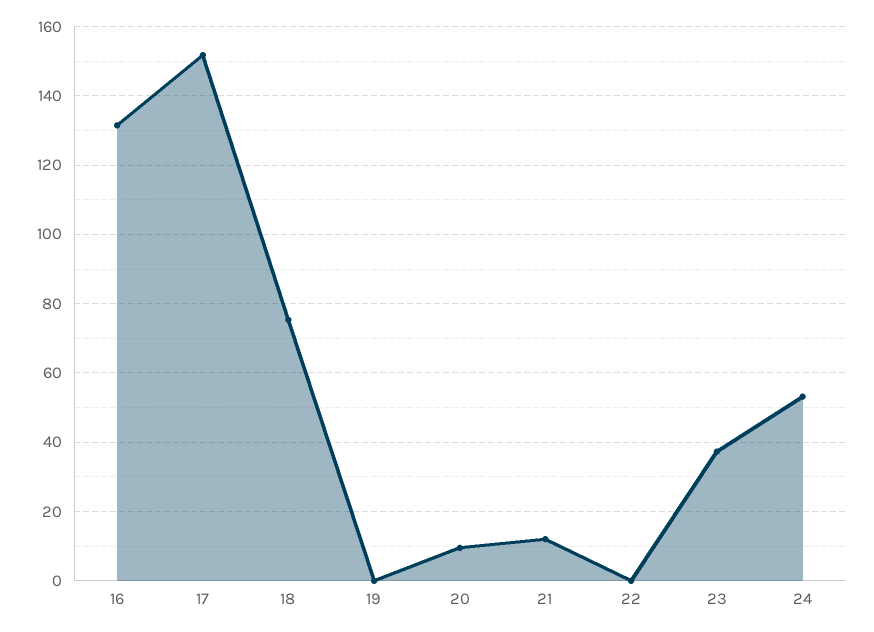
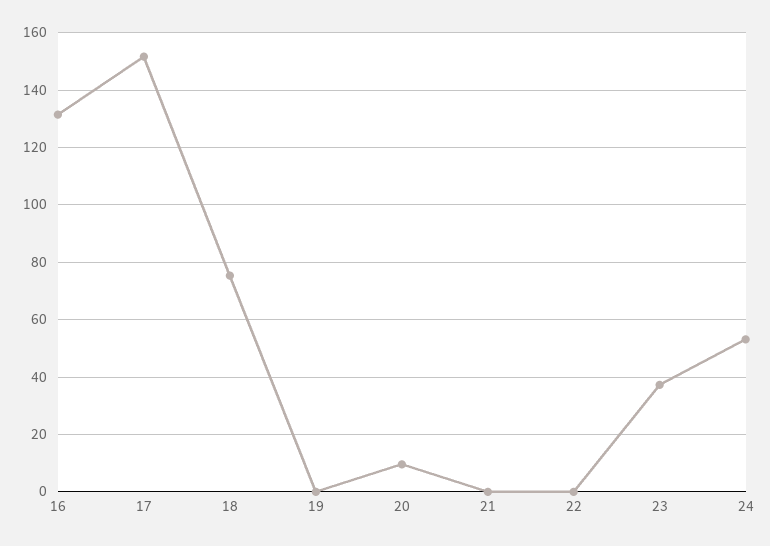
21: 12 -> 0

